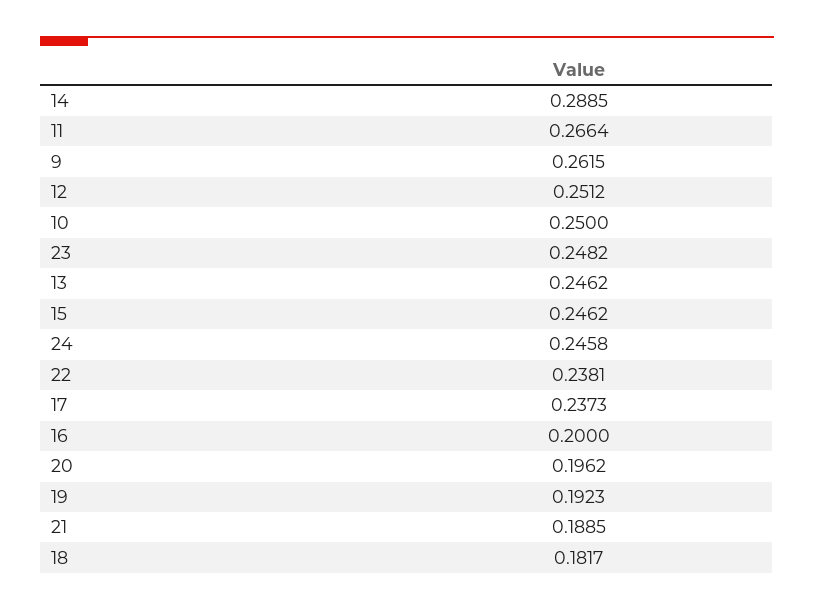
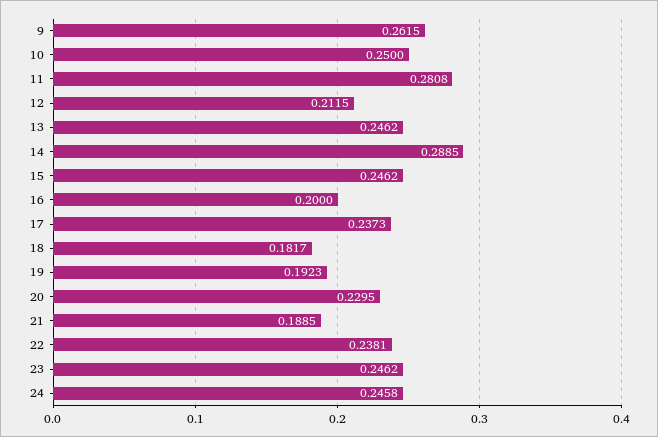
11: 0.2664 -> 0.2808
12: 0.2512 -> 0.2115
23: 0.2482 -> 0.2462
20: 0.1962 -> 0.2295

